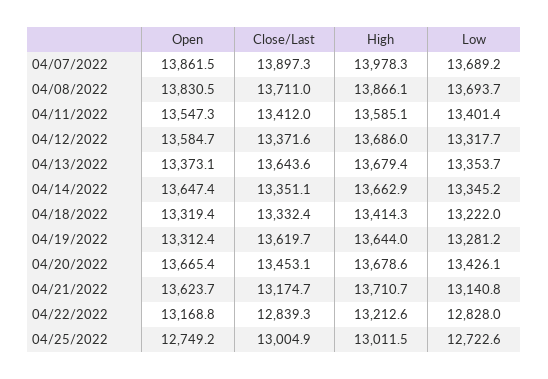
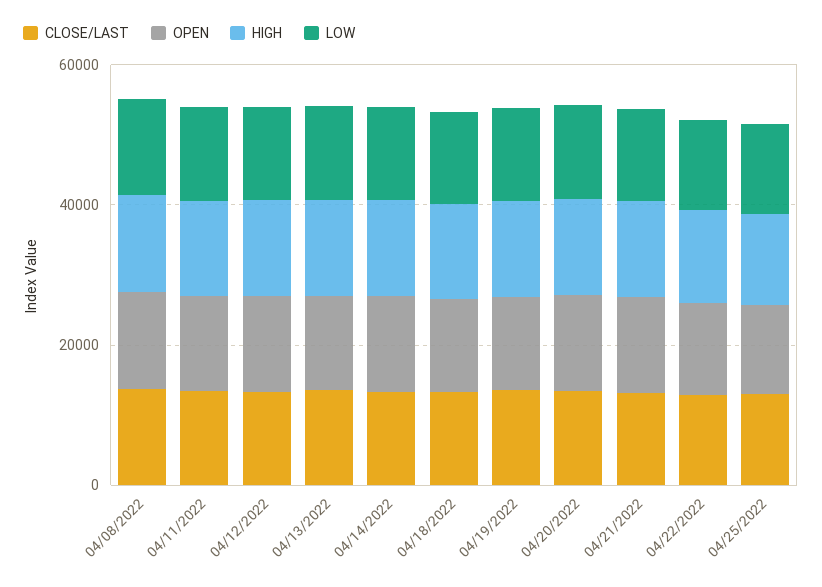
Open, 04/07/2022: 13861.5 -> none
Close/Last, 04/07/2022: 13897.3 -> none
High, 04/07/2022: 13978.3 -> none
Low, 04/07/2022: 13689.2 -> none

